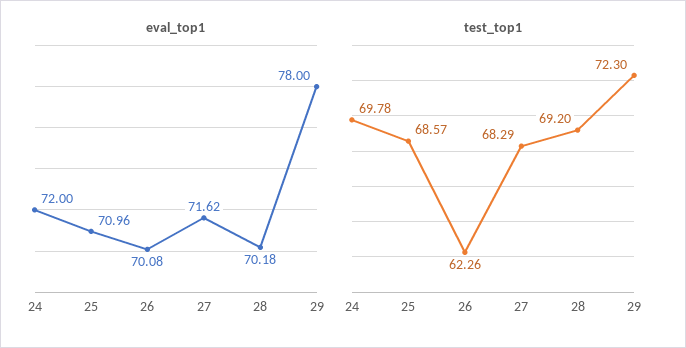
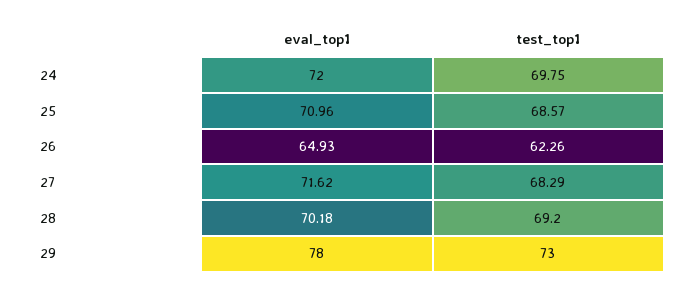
eval_top1, 26: 70.08 -> 64.93
test_top1, 24: 69.78 -> 69.75
test_top1, 29: 72.3 -> 73

